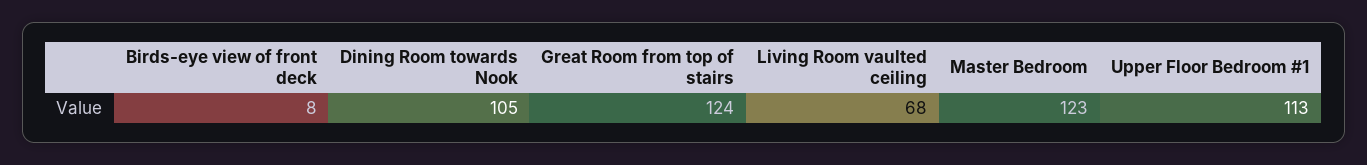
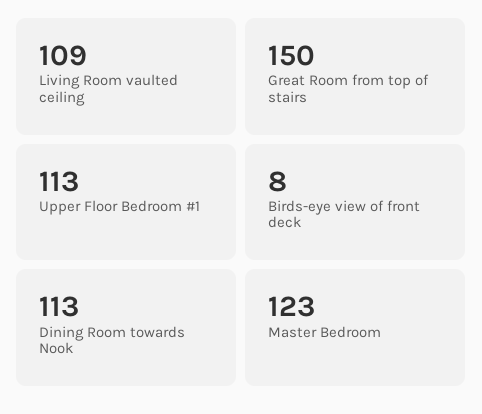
Dining Room towards Nook: 105 -> 113
Great Room from top of stairs: 124 -> 150
Living Room vaulted ceiling: 68 -> 109

